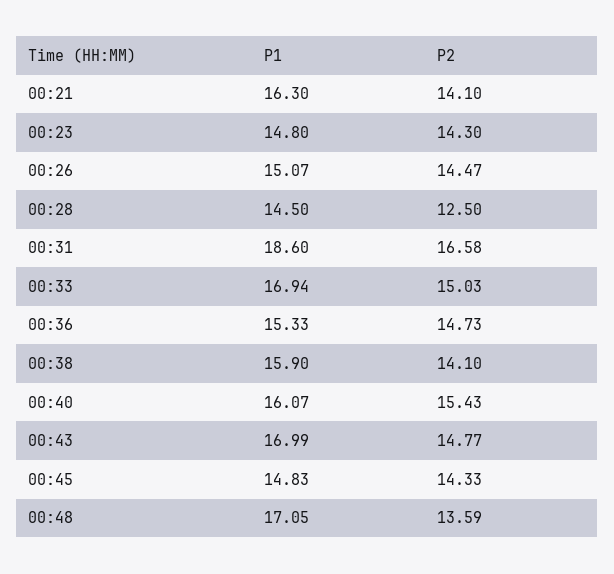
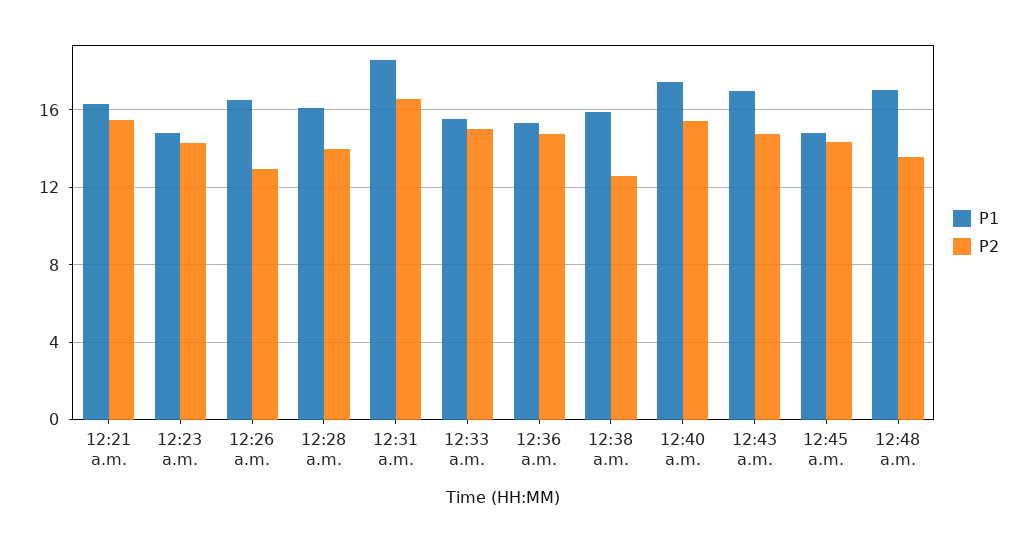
P2, 00:21: 14.1 -> 15.5
P1, 00:26: 15.07 -> 16.5
P2, 00:26: 14.47 -> 13
P1, 00:28: 14.5 -> 16
P2, 00:28: 12.5 -> 14
P1, 00:33: 16.94 -> 15.5
P2, 00:38: 14.1 -> 12.5
P1, 00:40: 16.07 -> 17.5

